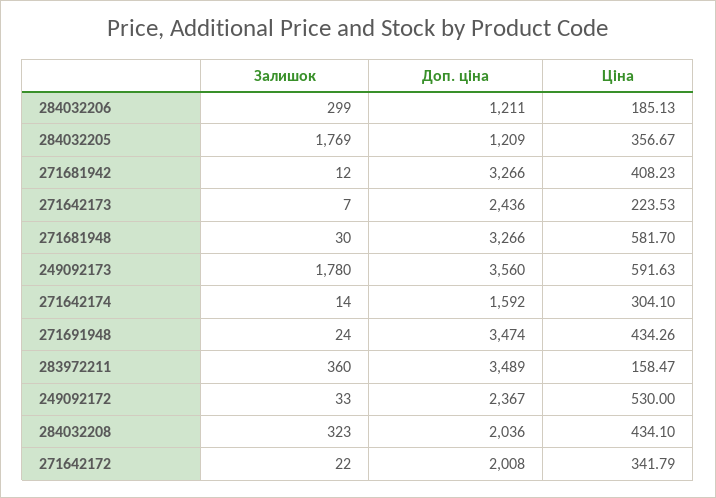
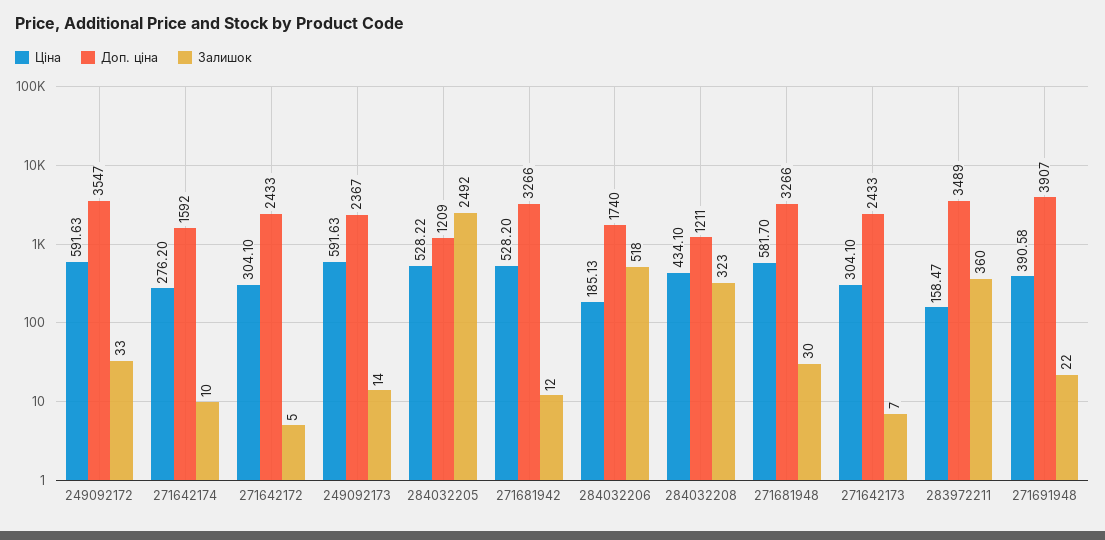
Залишок, 284032206: 299 -> 518
Доп. ціна, 284032206: 1211 -> 1740
Залишок, 284032205: 1769 -> 2492
Ціна, 284032205: 356.67 -> 528.22
Ціна, 271681942: 408.23 -> 528.2
Доп. ціна, 271642173: 2436 -> 2433
Ціна, 271642173: 223.53 -> 304.1
Залишок, 249092173: 1780 -> 14
Доп. ціна, 249092173: 3560 -> 2367
Залишок, 271642174: 14 -> 10
Ціна, 271642174: 304.1 -> 276.2
Залишок, 271691948: 24 -> 22
Доп. ціна, 271691948: 3474 -> 3907
Ціна, 271691948: 434.26 -> 390.58
Доп. ціна, 249092172: 2367 -> 3547
Ціна, 249092172: 530 -> 591.63
Доп. ціна, 284032208: 2036 -> 1211
Залишок, 271642172: 22 -> 5
Доп. ціна, 271642172: 2008 -> 2433
Ціна, 271642172: 341.79 -> 304.1

